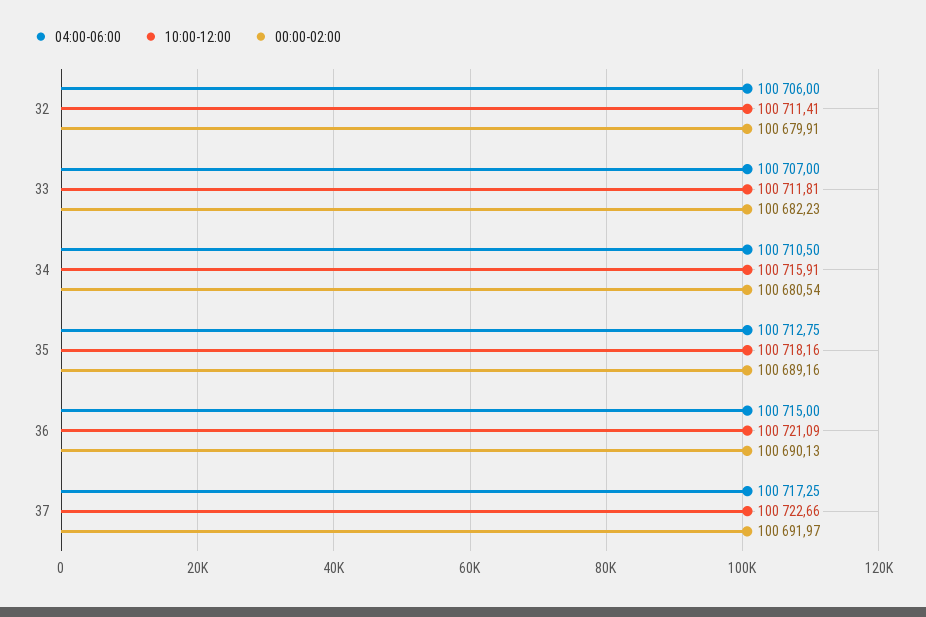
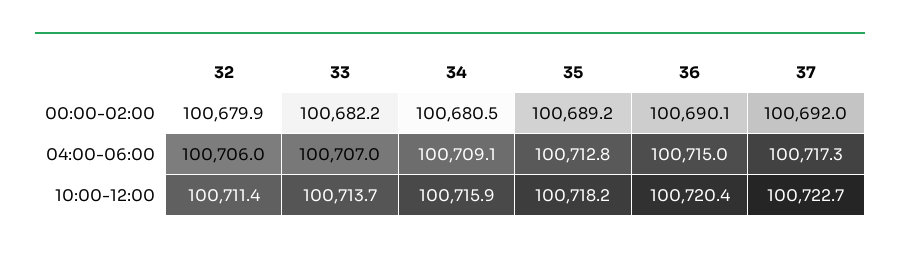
10:00-12:00, 33: 100711.81 -> 100713.7
04:00-06:00, 34: 100710.5 -> 100709.1
10:00-12:00, 36: 100721.09 -> 100720.4

